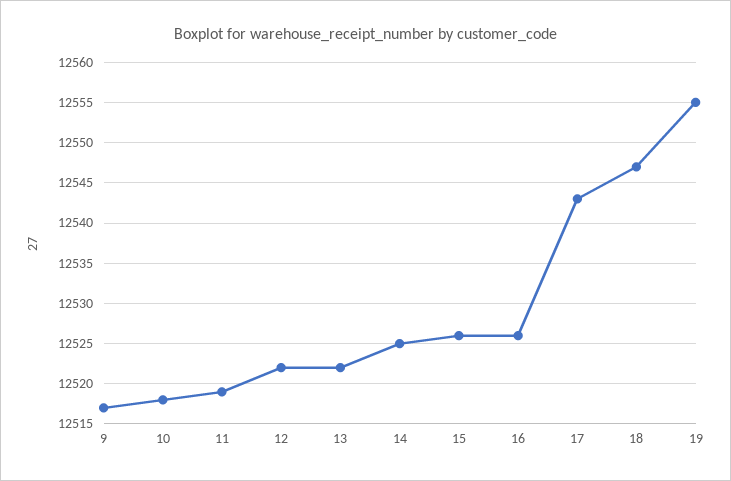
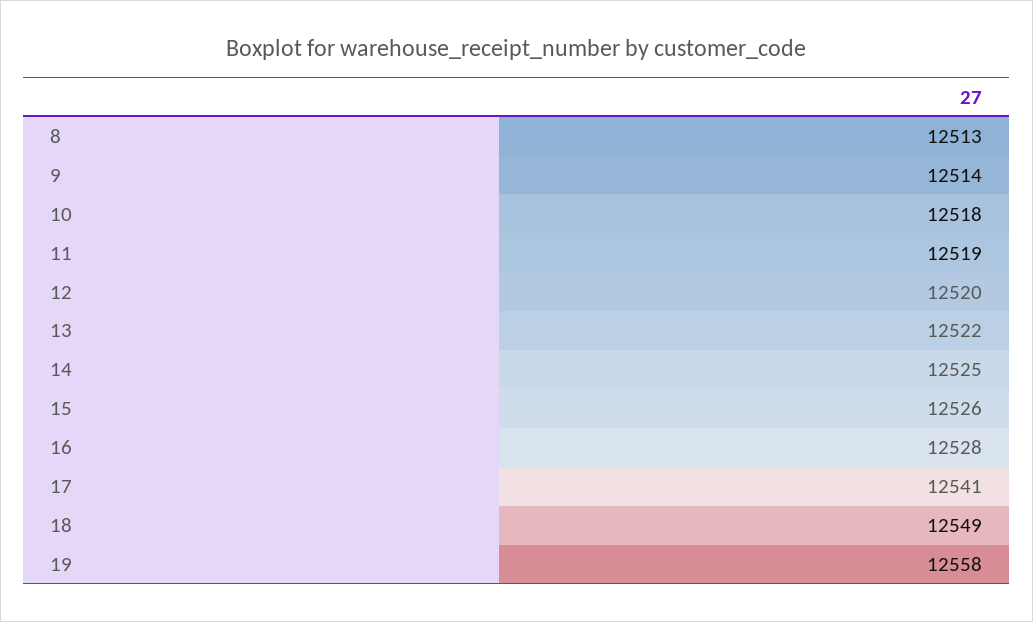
9: 12517 -> 12514
12: 12522 -> 12520
16: 12526 -> 12528
17: 12543 -> 12541
18: 12547 -> 12549
19: 12555 -> 12558
8: none -> 12513

